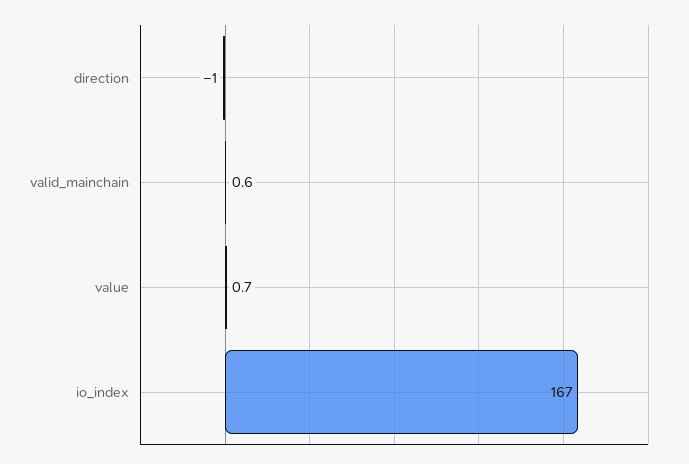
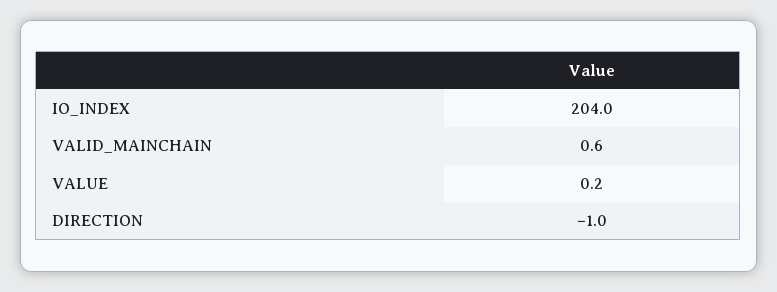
value: 0.7 -> 0.2
io_index: 167 -> 204

